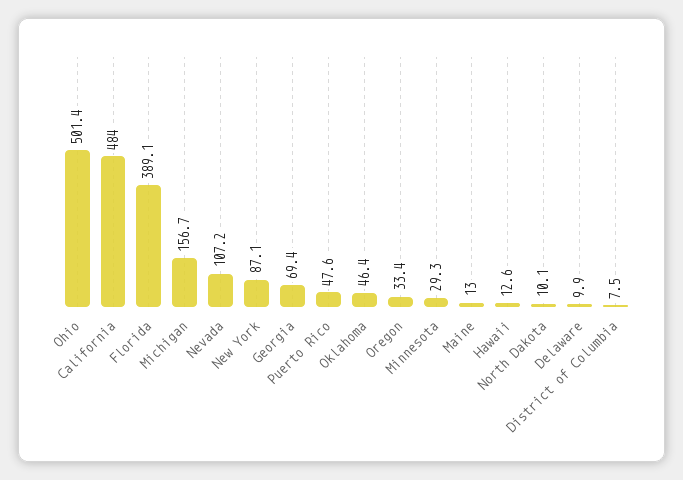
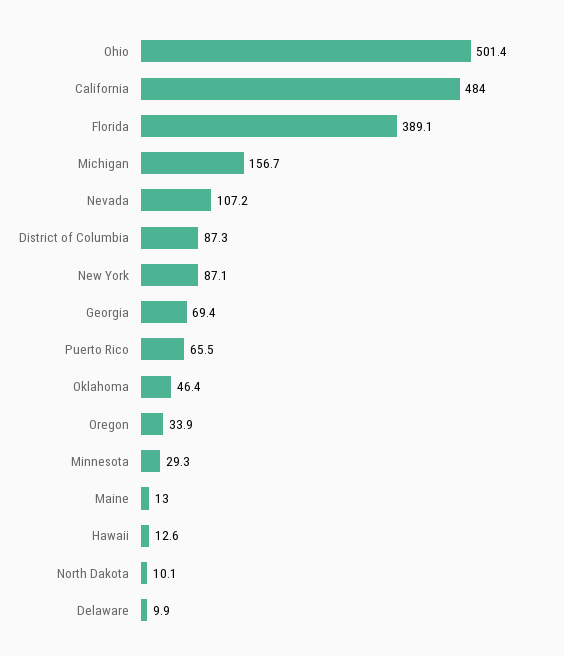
Puerto Rico: 47.6 -> 65.5
Oregon: 33.4 -> 33.9
District of Columbia: 7.5 -> 87.3

